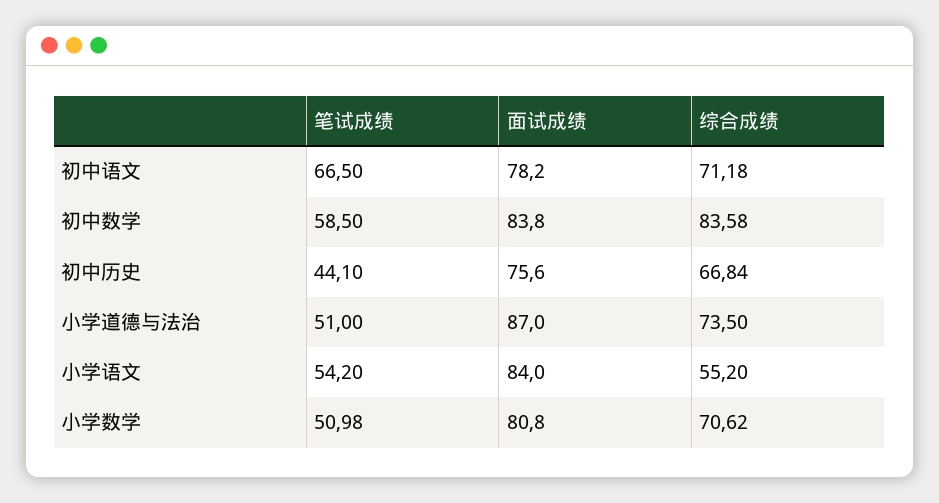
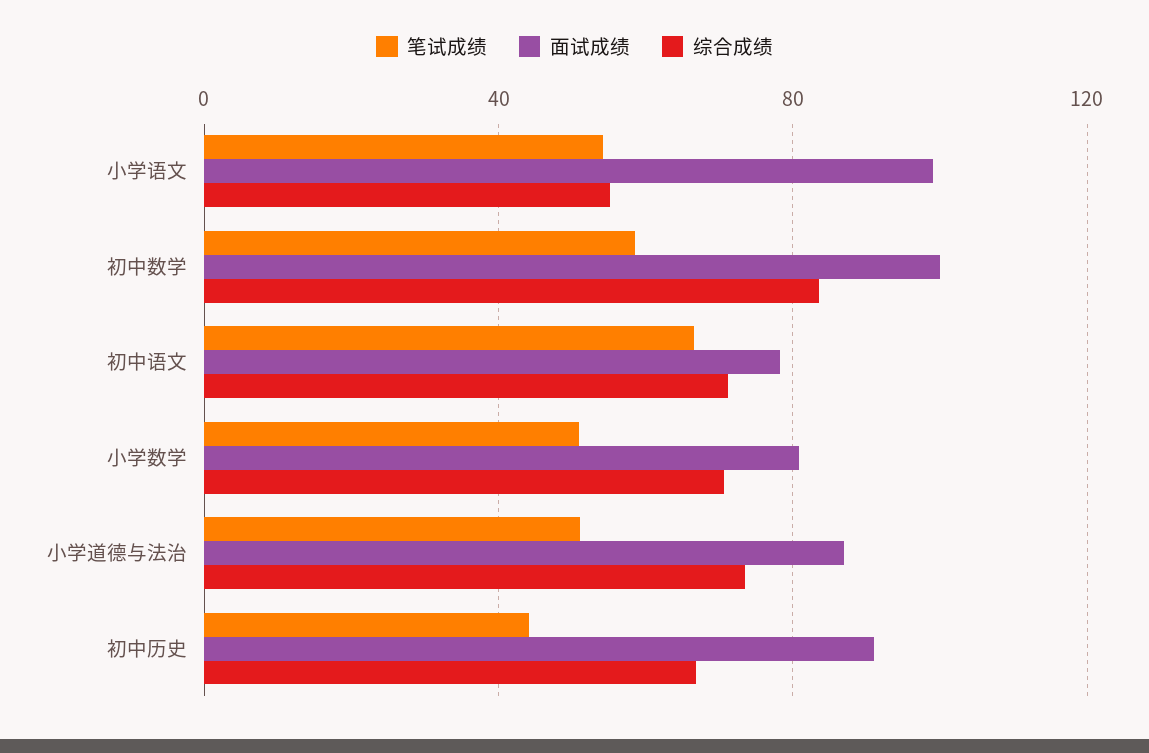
面试成绩, 初中数学: 83.8 -> 100
面试成绩, 初中历史: 75.6 -> 90
面试成绩, 小学语文: 84 -> 100

